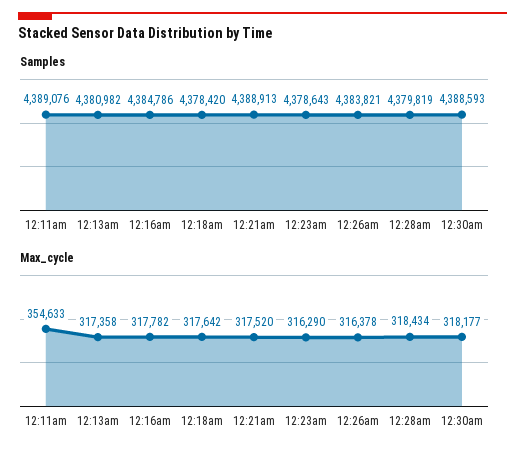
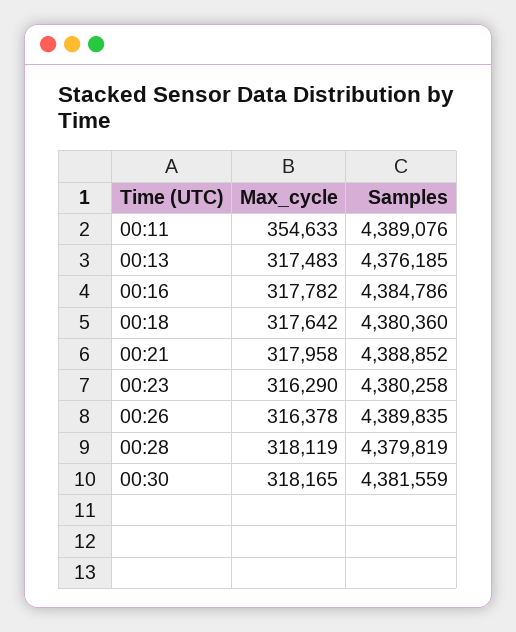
Samples, 12:13am: 4380982 -> 4376185
Samples, 12:18am: 4378420 -> 4380360
Samples, 12:21am: 4388913 -> 4388852
Samples, 12:23am: 4378643 -> 4380258
Samples, 12:26am: 4383821 -> 4389835
Samples, 12:30am: 4388593 -> 4381559
Max_cycle, 12:13am: 317358 -> 317483
Max_cycle, 12:21am: 317520 -> 317958
Max_cycle, 12:28am: 318434 -> 318119
Max_cycle, 12:30am: 318177 -> 318165

